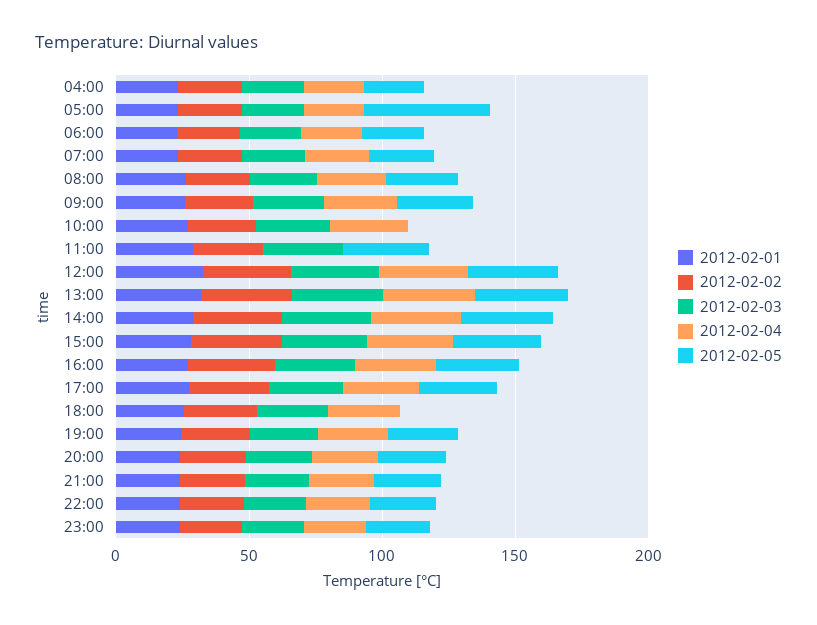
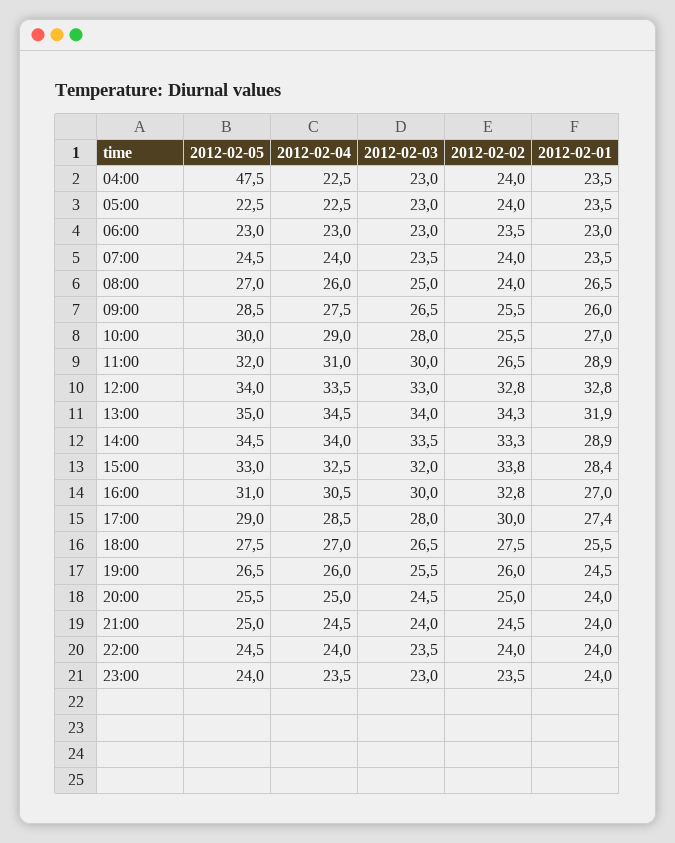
2012-02-05, 04:00: 20 -> 47.5
2012-02-05, 05:00: 50 -> 22.5
2012-02-05, 10:00: 0 -> 30
2012-02-04, 11:00: 0 -> 31
2012-02-05, 18:00: 0 -> 27.5

